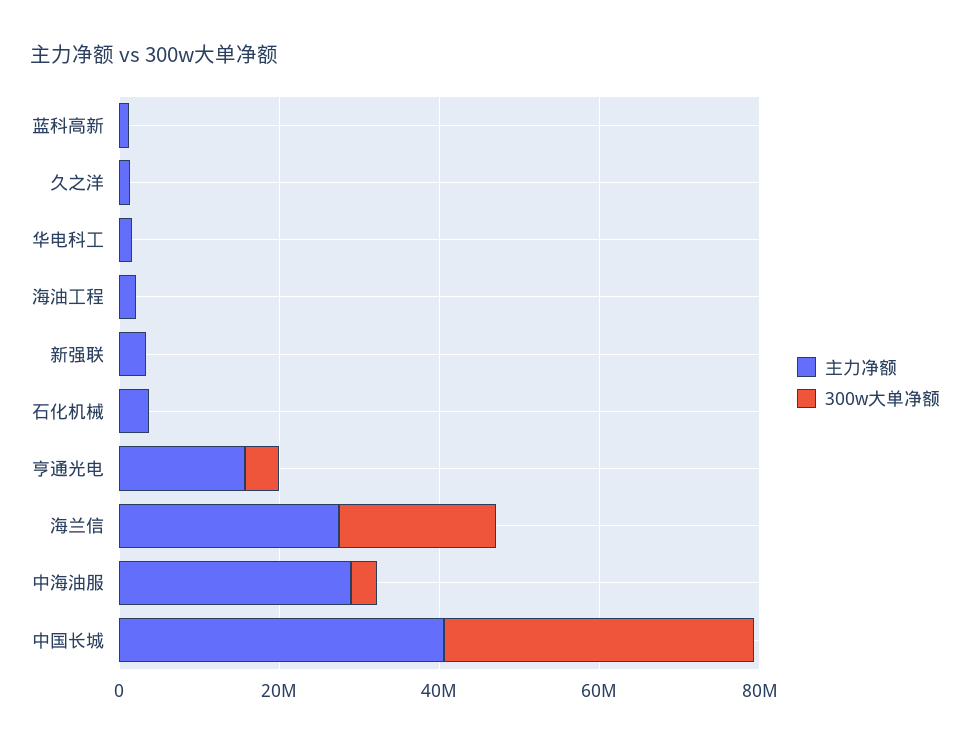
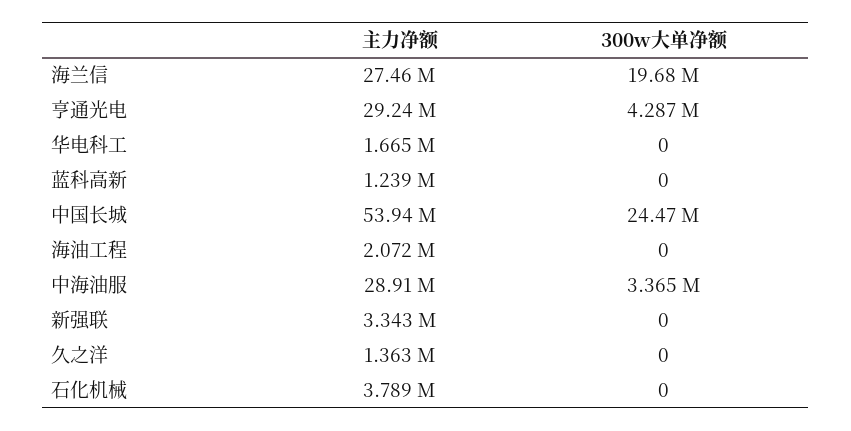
主力净额, 亨通光电: 15000000 -> 29240000
主力净额, 中国长城: 40000000 -> 53940000
300w大单净额, 中国长城: 40000000 -> 24470000

